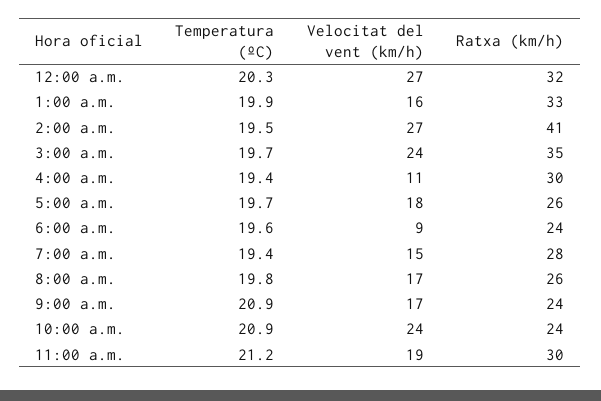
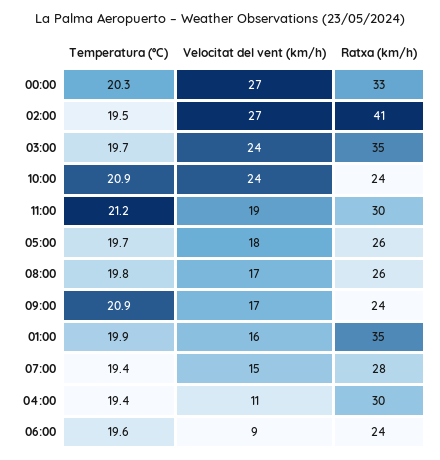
Ratxa (km/h), 12:00 a.m.: 32 -> 33
Ratxa (km/h), 1:00 a.m.: 33 -> 35

